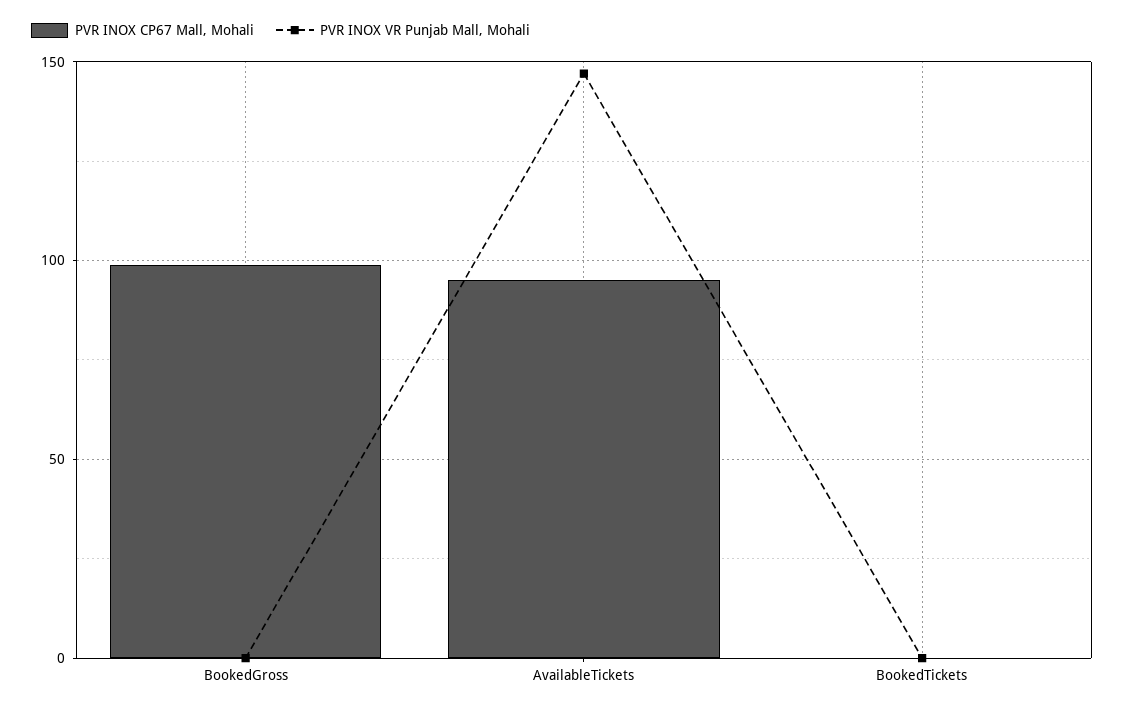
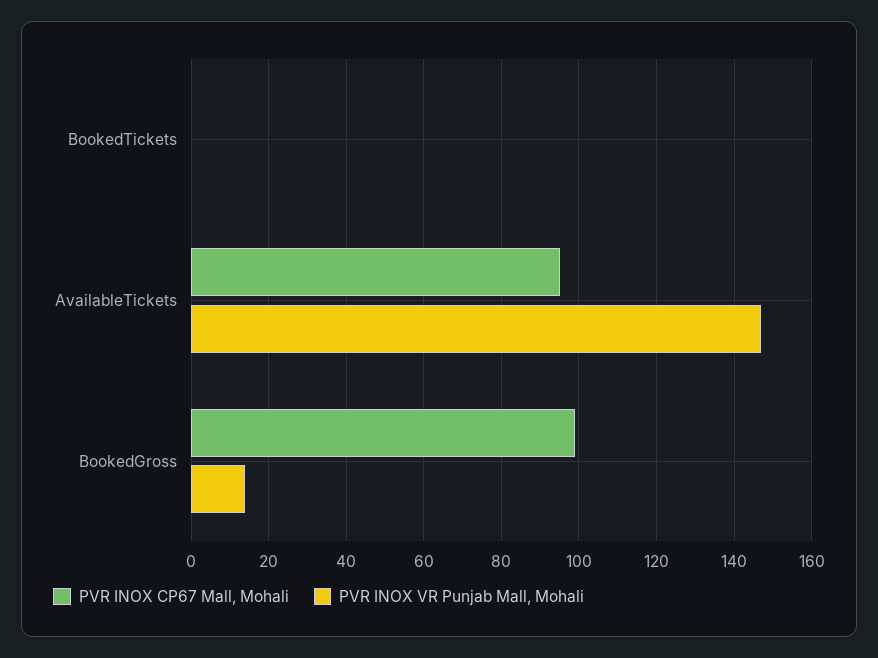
PVR INOX VR Punjab Mall, Mohali, BookedGross: 0 -> 15

